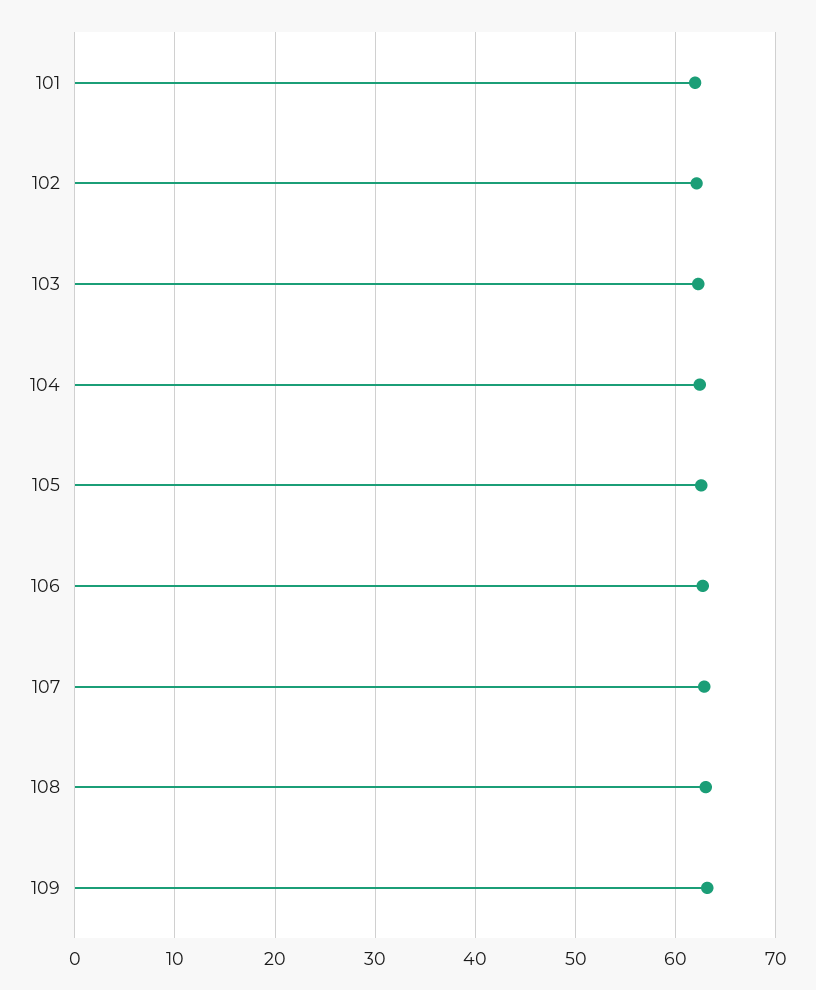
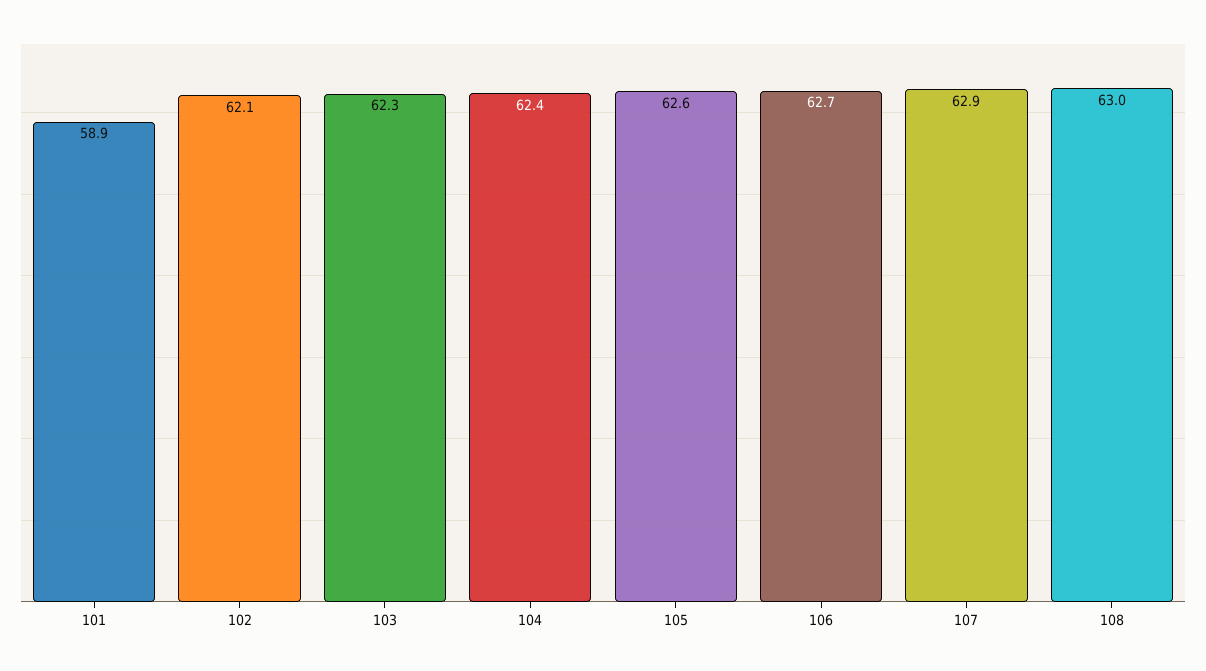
101: 62 -> 58.9
109: 63 -> none

